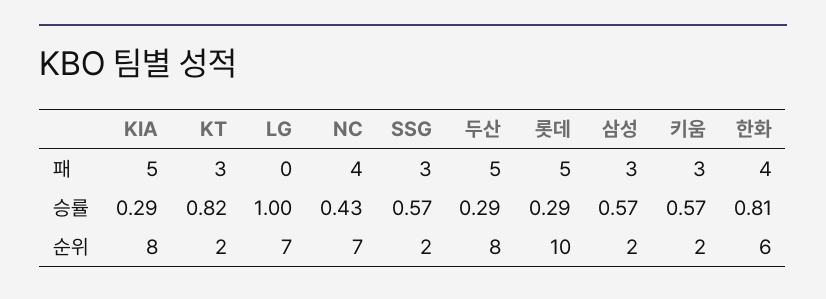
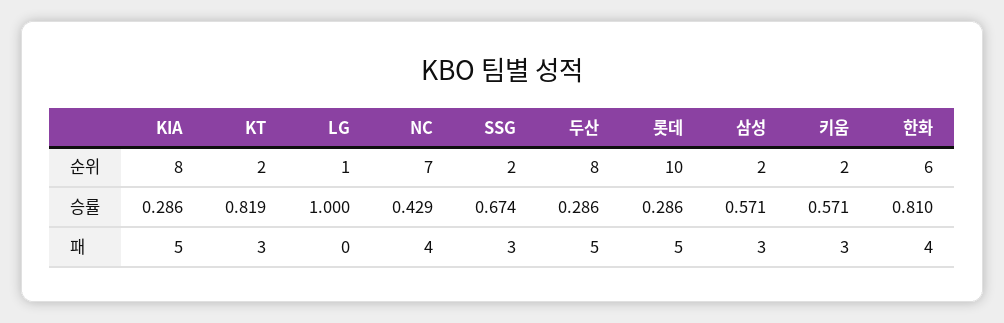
SSG, 승률: 0.57 -> 0.674
LG, 순위: 7 -> 1

